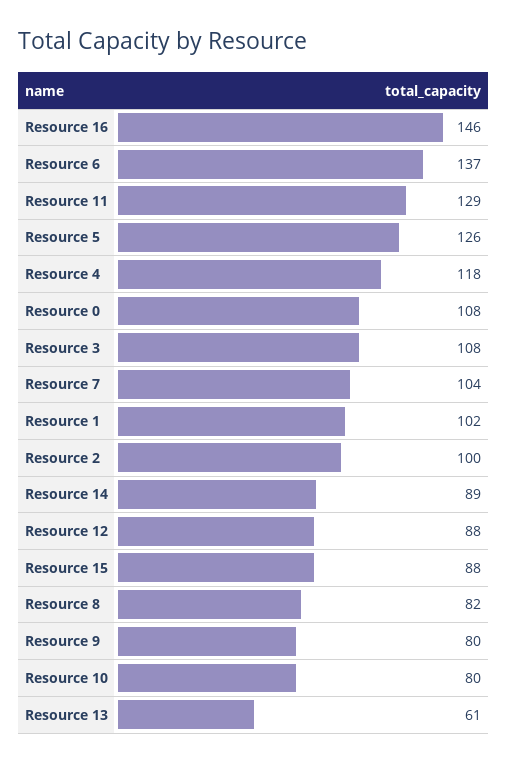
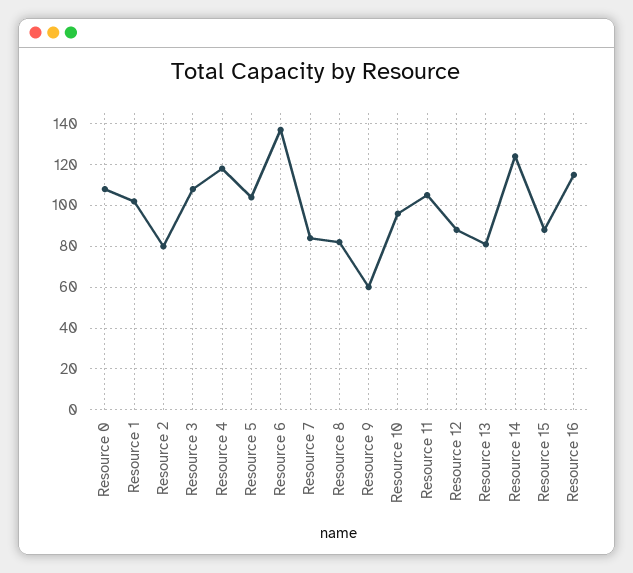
Resource 16: 146 -> 115
Resource 11: 129 -> 105
Resource 5: 126 -> 105
Resource 7: 104 -> 85
Resource 2: 100 -> 80
Resource 14: 89 -> 125
Resource 9: 80 -> 60
Resource 10: 80 -> 95
Resource 13: 61 -> 80

